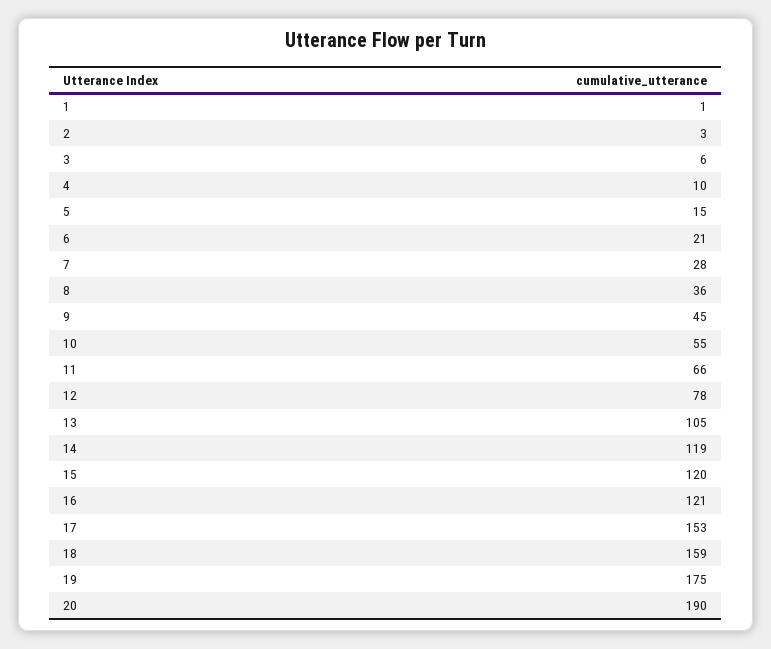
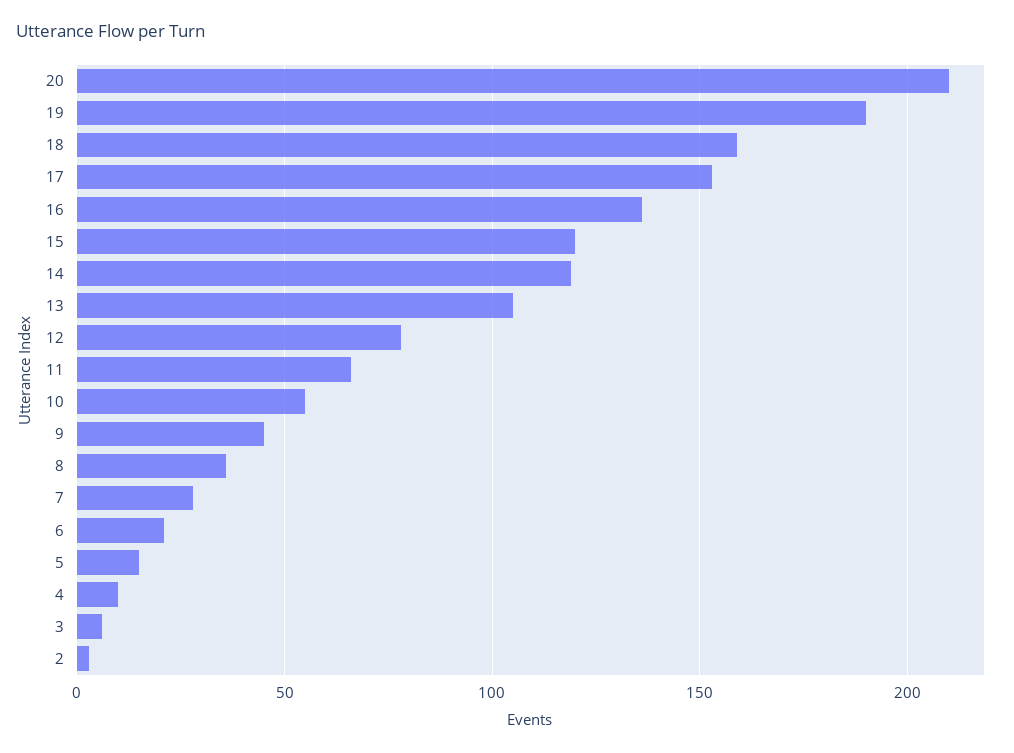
1: 1 -> none
16: 121 -> 135
19: 175 -> 190
20: 190 -> 210

